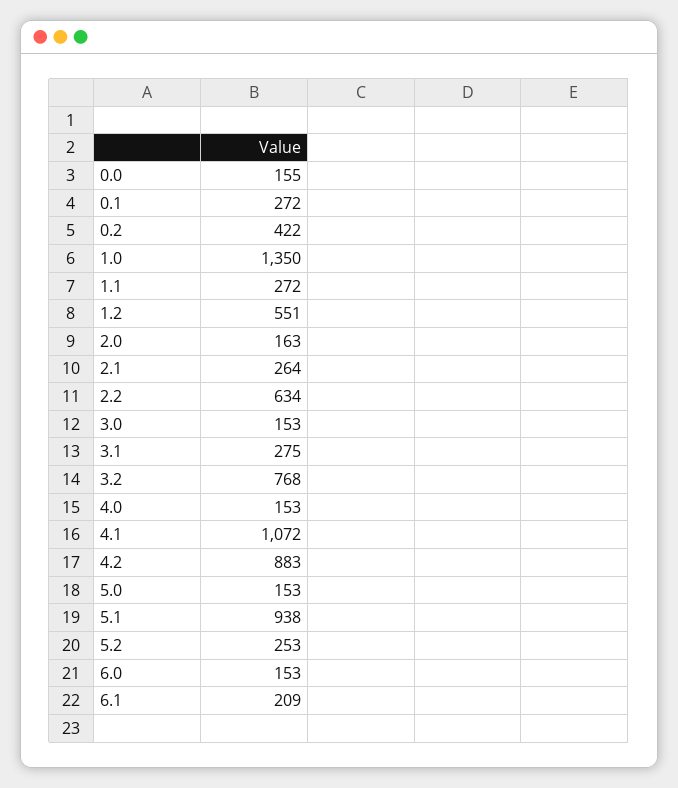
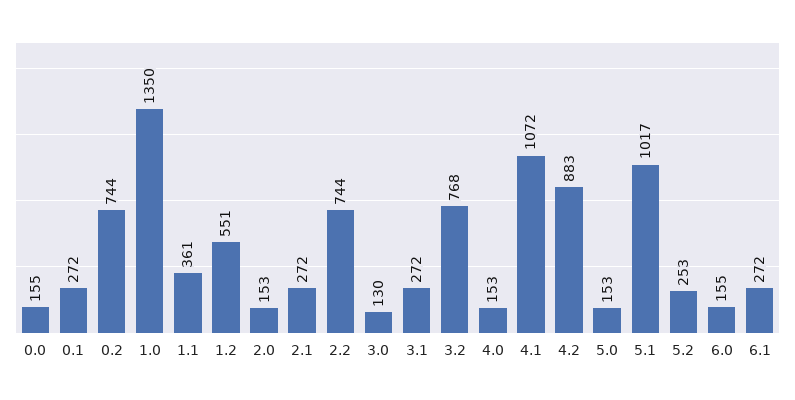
0.2: 422 -> 744
1.1: 272 -> 361
2.0: 163 -> 153
2.1: 264 -> 272
2.2: 634 -> 744
3.0: 153 -> 130
3.1: 275 -> 272
5.1: 938 -> 1017
6.0: 153 -> 155
6.1: 209 -> 272

